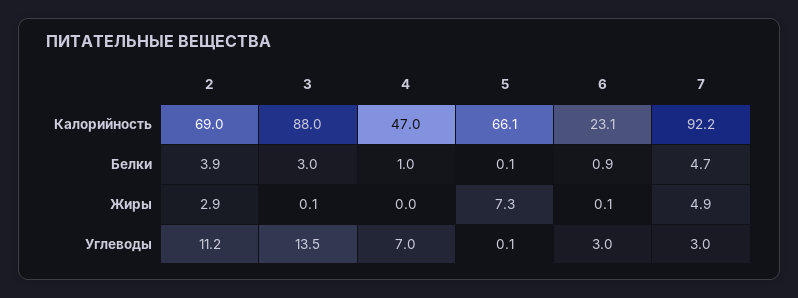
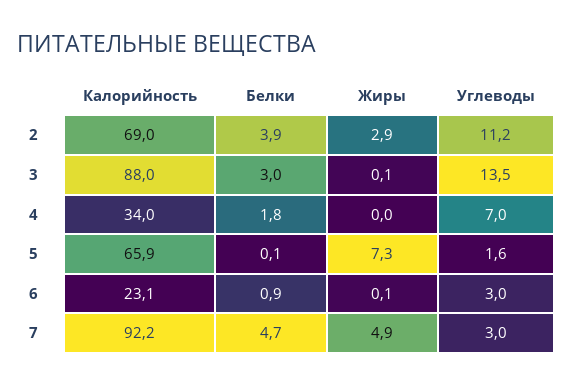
4, Калорийность: 47 -> 34
5, Калорийность: 66.1 -> 65.9
4, Белки: 1 -> 1.8
5, Углеводы: 0.1 -> 1.6

